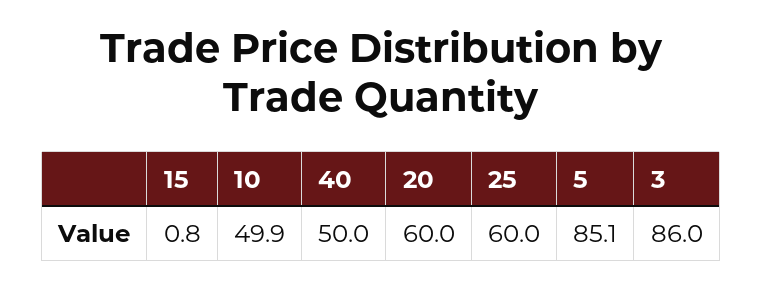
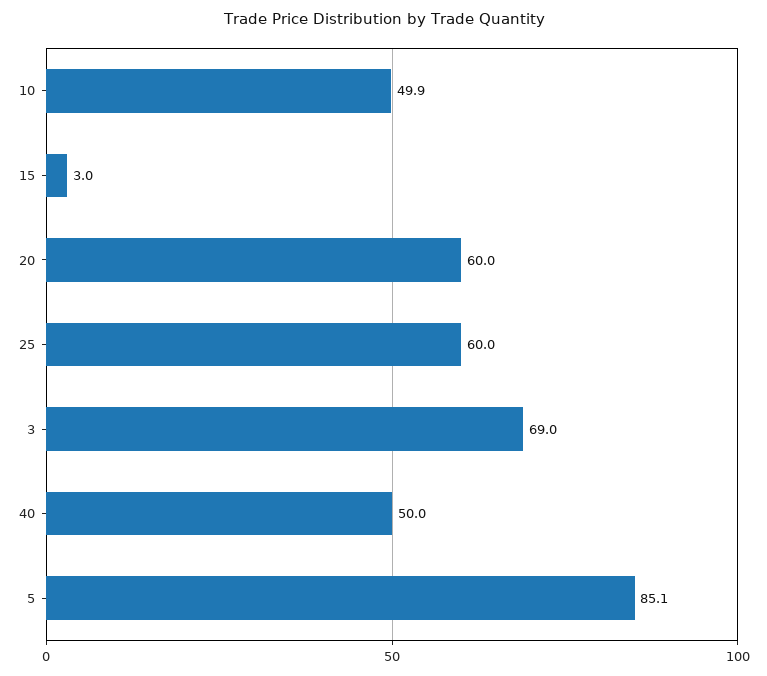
15: 0.8 -> 3
3: 86 -> 69

